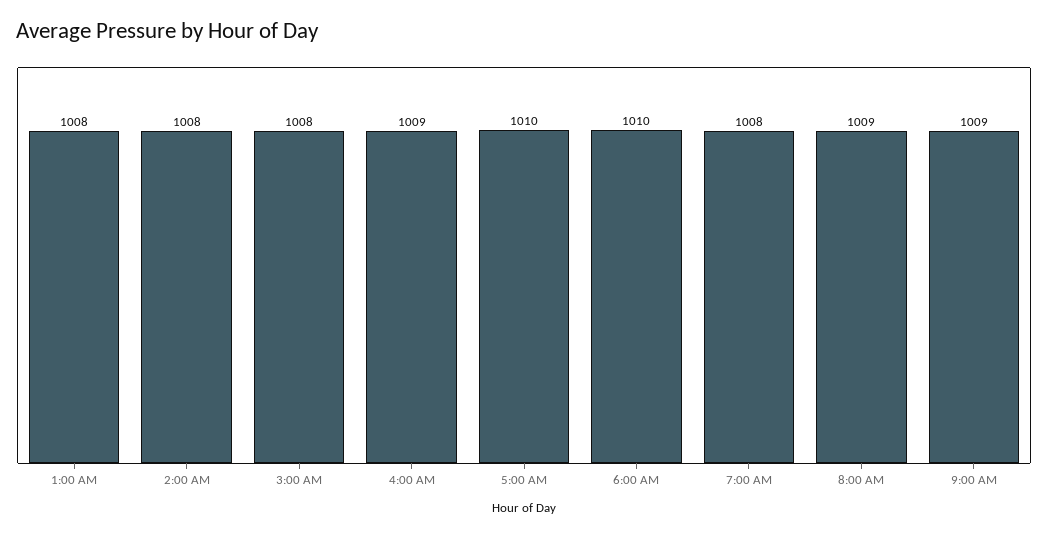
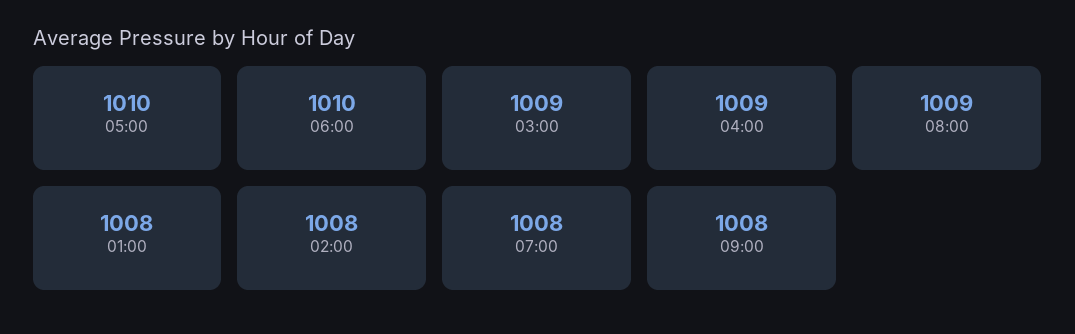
3:00 AM: 1008 -> 1009
9:00 AM: 1009 -> 1008

